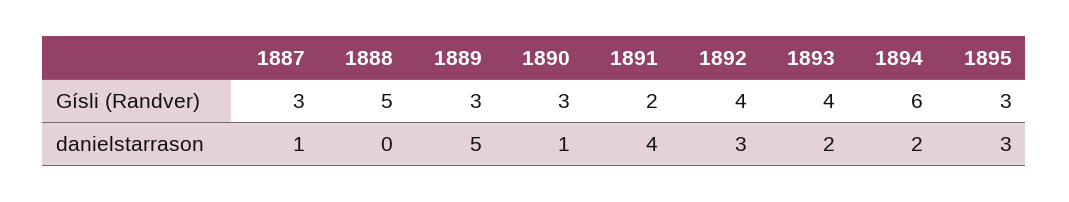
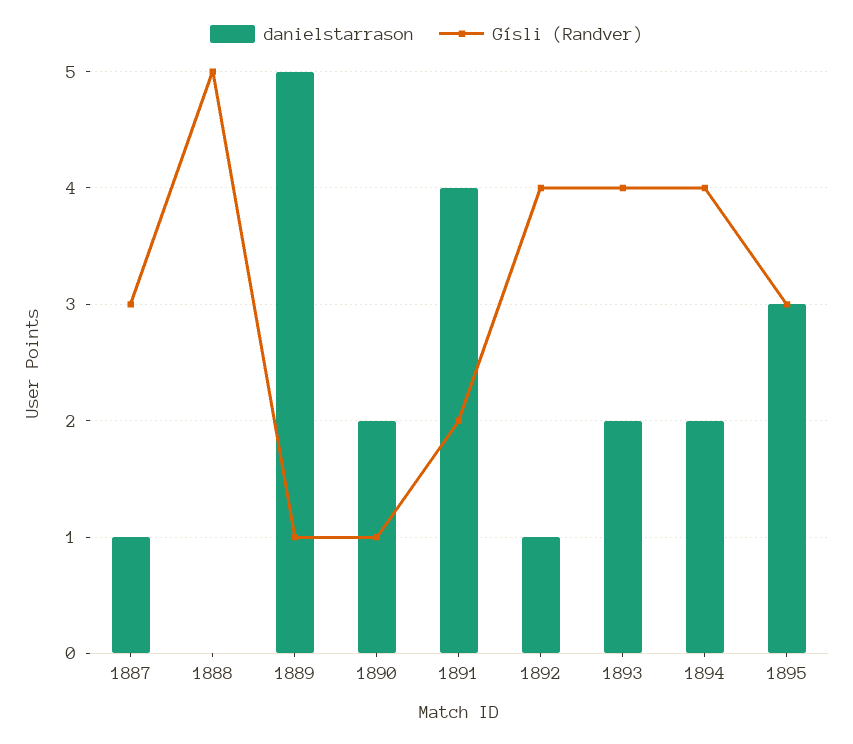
Gísli (Randver), 1889: 3 -> 1
Gísli (Randver), 1890: 3 -> 1
Gísli (Randver), 1894: 6 -> 4
danielstarrason, 1890: 1 -> 2
danielstarrason, 1892: 3 -> 1

